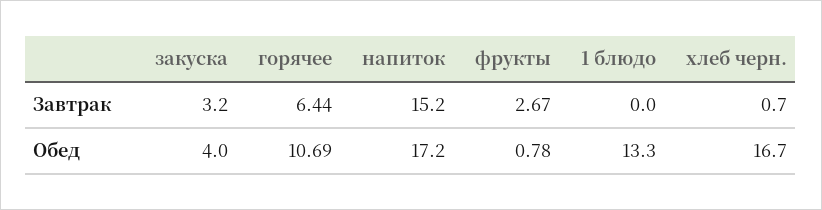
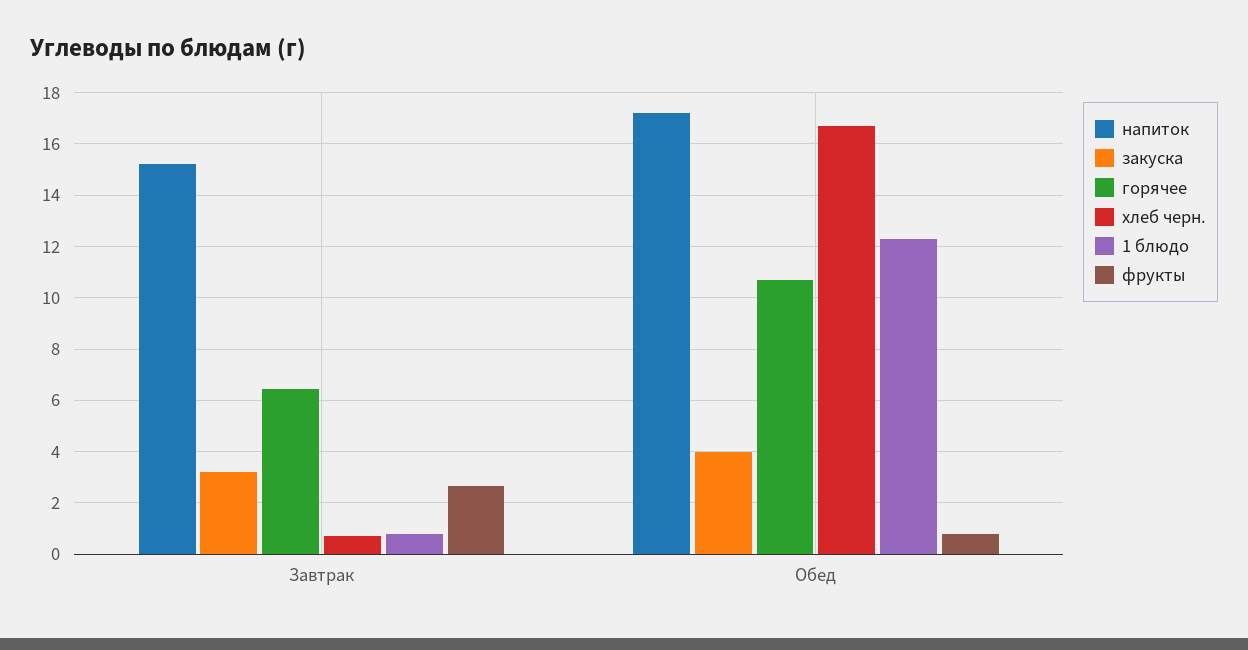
1 блюдо, Завтрак: 0 -> 0.75
1 блюдо, Обед: 13.3 -> 12.25

